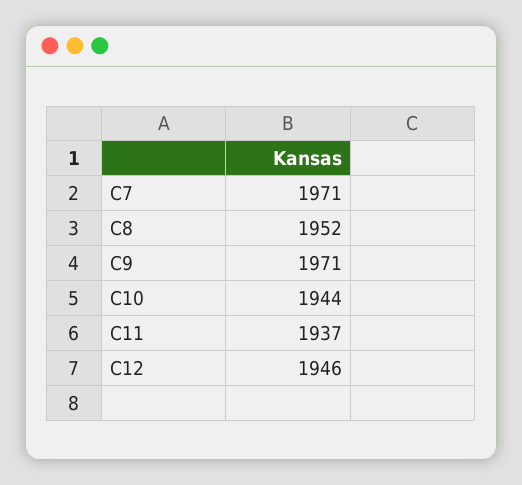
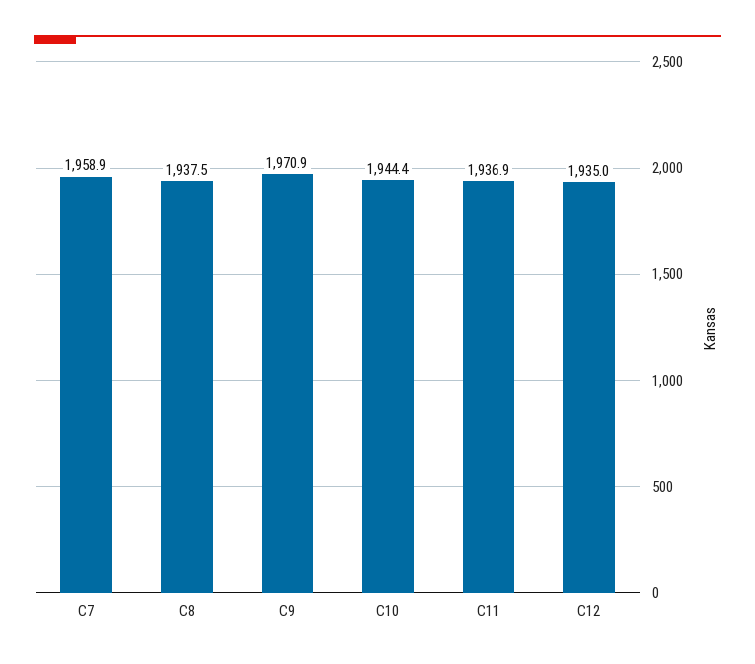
C7: 1971 -> 1958.9
C8: 1952 -> 1937.5
C12: 1946 -> 1935

